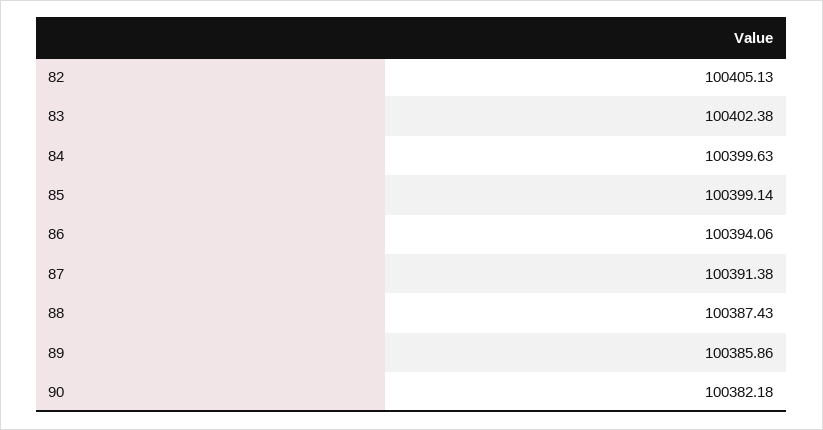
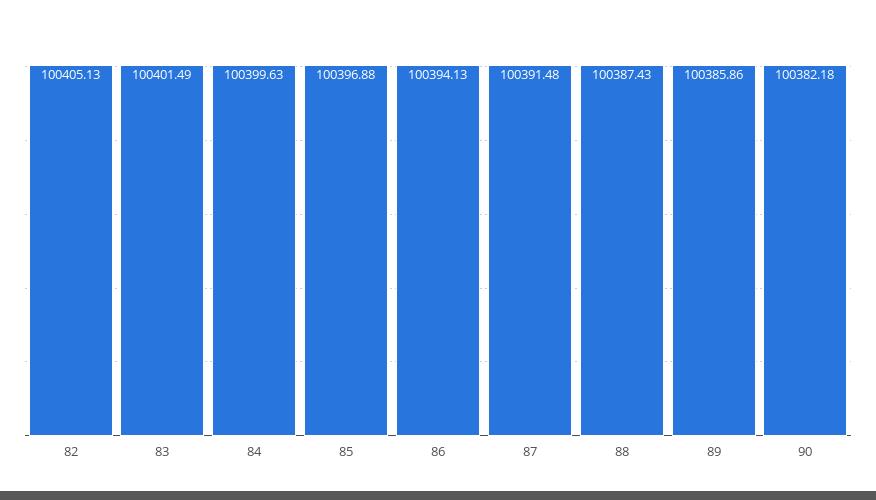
83: 100402.38 -> 100401.49
85: 100399.14 -> 100396.88
86: 100394.06 -> 100394.13
87: 100391.38 -> 100391.48

